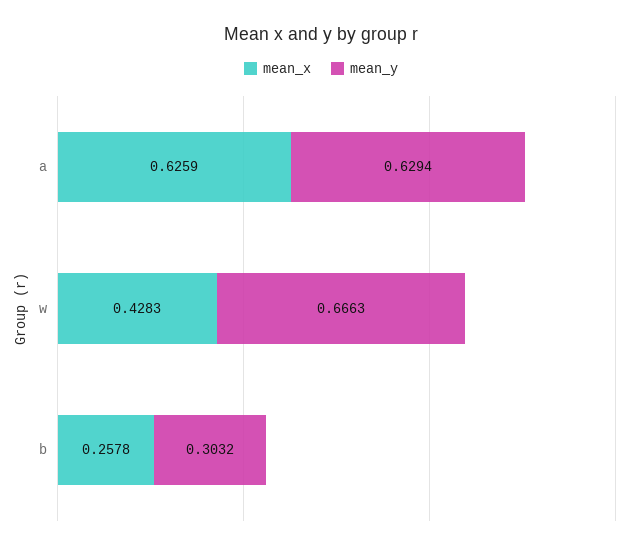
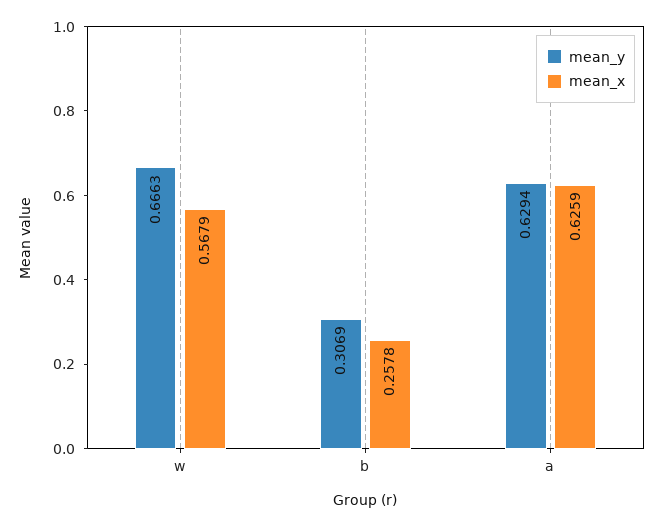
mean_x, w: 0.4283 -> 0.5679
mean_y, b: 0.3032 -> 0.3069

